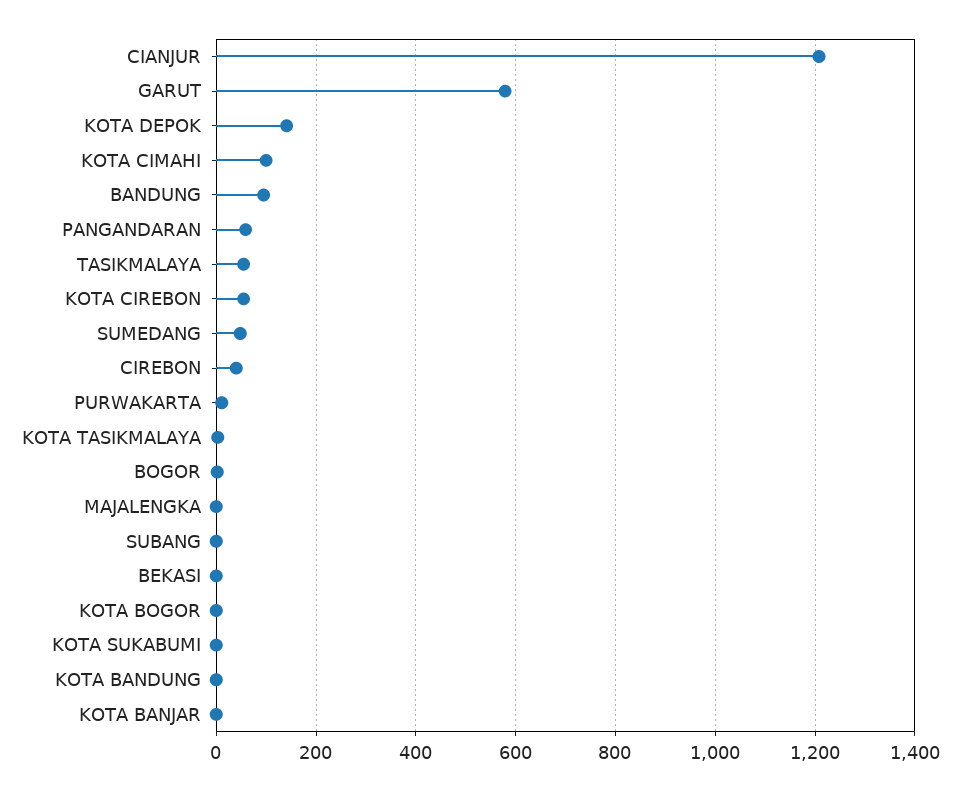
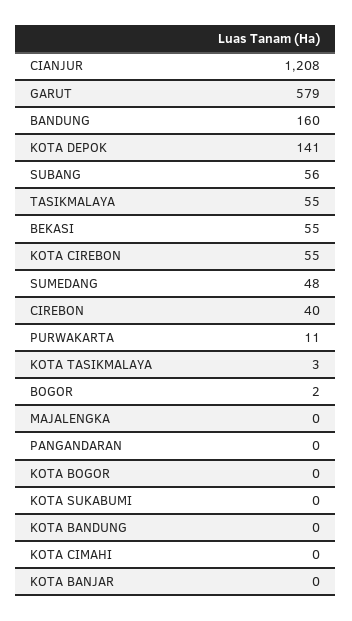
KOTA CIMAHI: 100 -> 0
BANDUNG: 100 -> 160
PANGANDARAN: 60 -> 0
SUBANG: 0 -> 56
BEKASI: 0 -> 55

